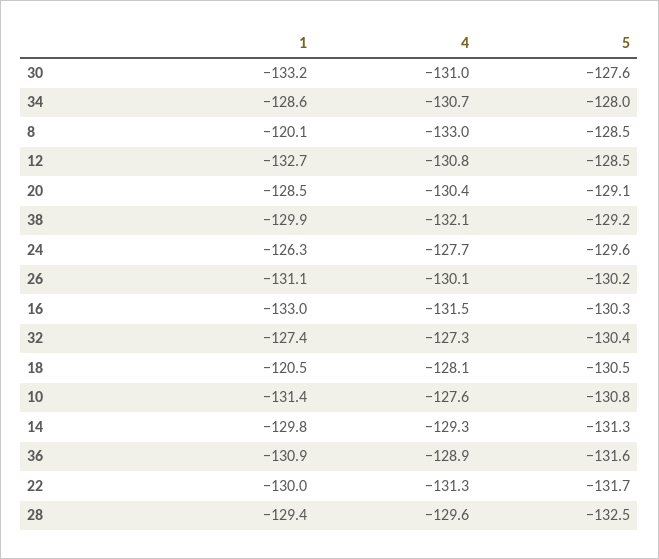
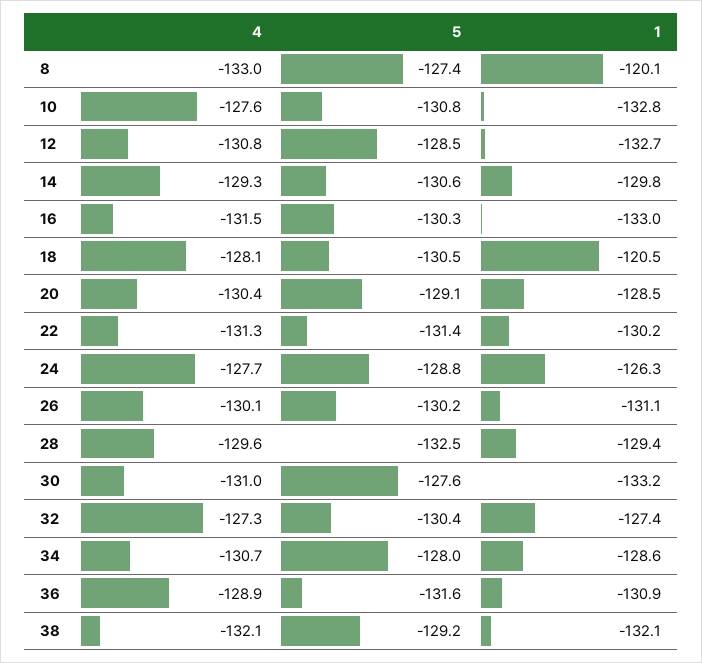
5, 8: -128.5 -> -127.4
1, 38: -129.9 -> -132.1
5, 24: -129.6 -> -128.8
1, 10: -131.4 -> -132.8
5, 14: -131.3 -> -130.6
1, 22: -130 -> -130.2
5, 22: -131.7 -> -131.4

